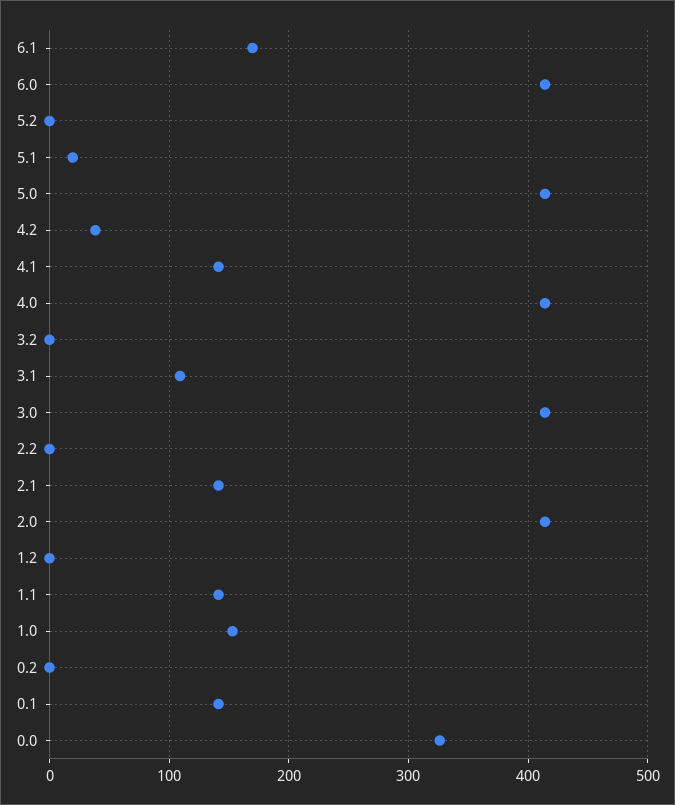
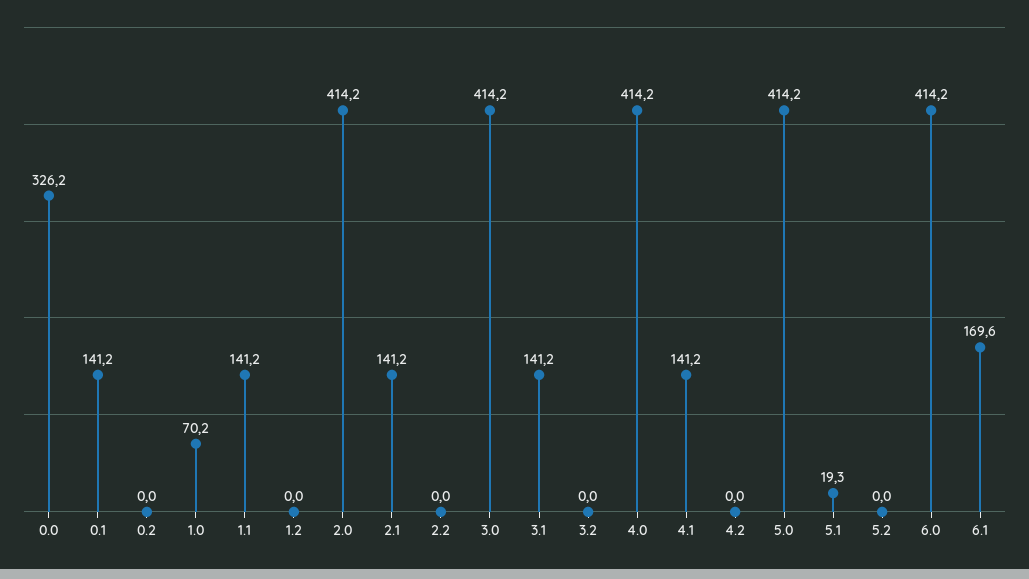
4.2: 40 -> 0
3.1: 110 -> 141.2
1.0: 150 -> 70.2

